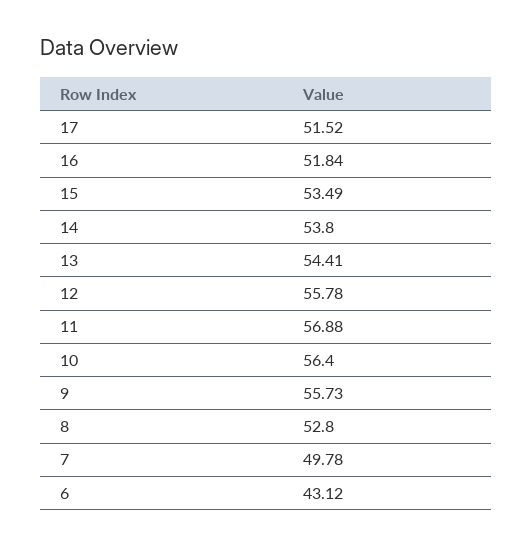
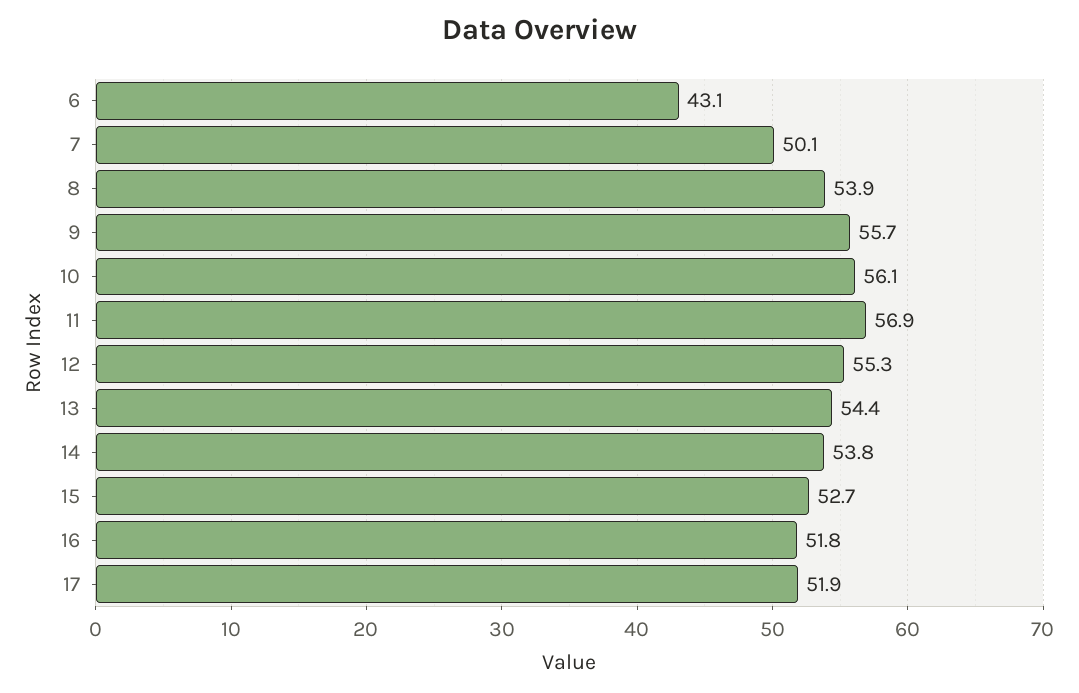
17: 51.52 -> 51.9
15: 53.49 -> 52.7
12: 55.78 -> 55.3
10: 56.4 -> 56.1
8: 52.8 -> 53.9
7: 49.78 -> 50.1

